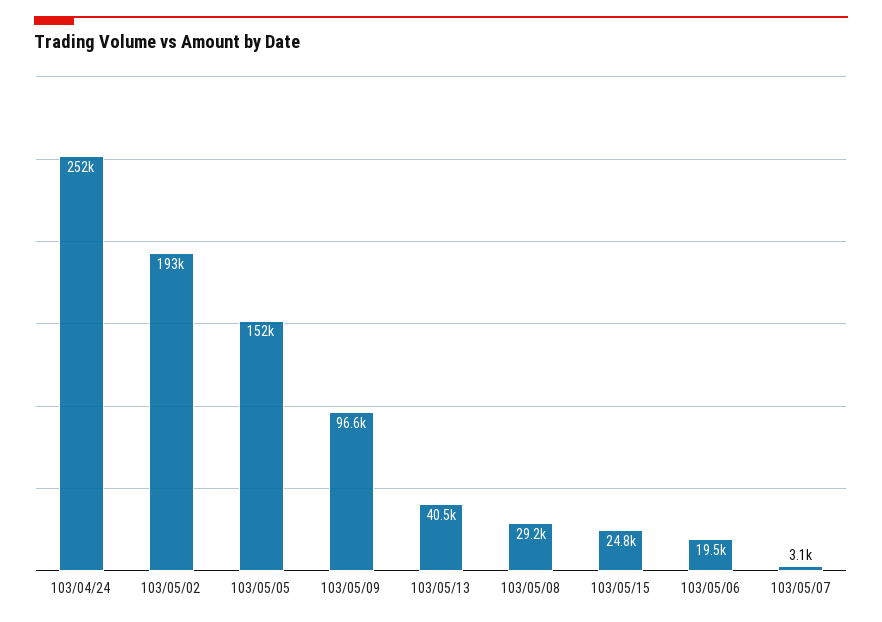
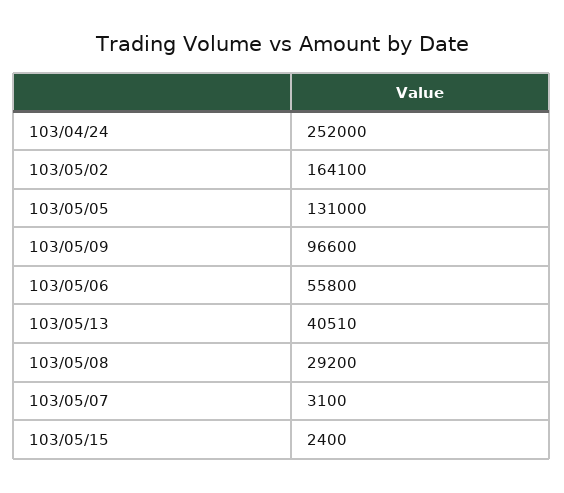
103/05/02: 193000 -> 164100
103/05/05: 152000 -> 131000
103/05/15: 24800 -> 2400
103/05/06: 19500 -> 55800

